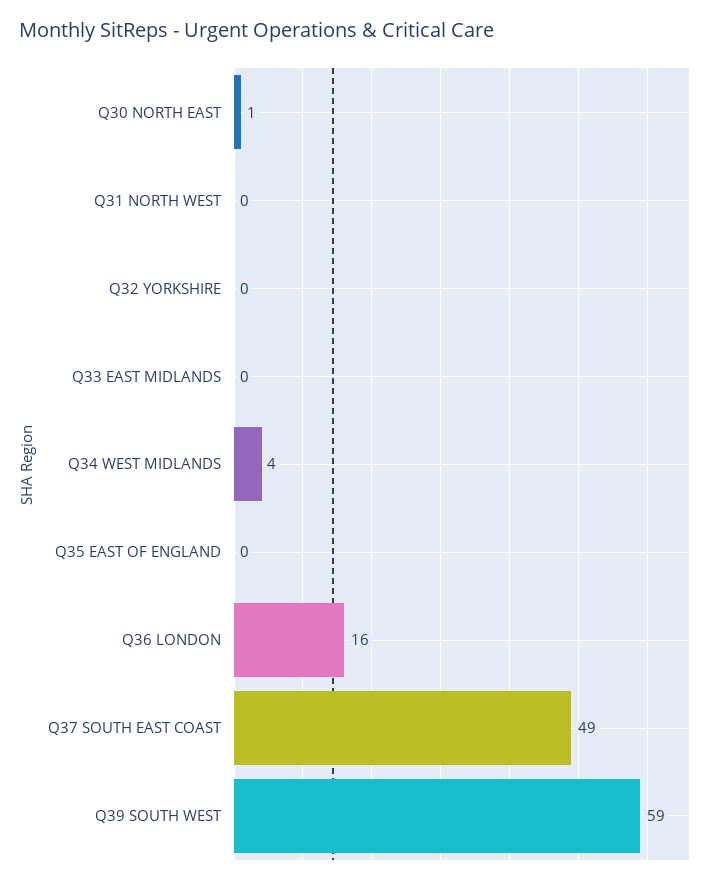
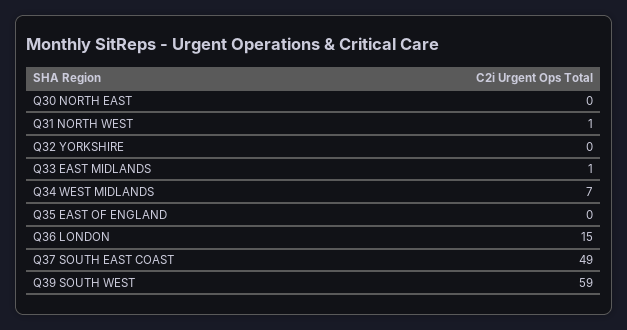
Q30 NORTH EAST: 1 -> 0
Q31 NORTH WEST: 0 -> 1
Q33 EAST MIDLANDS: 0 -> 1
Q34 WEST MIDLANDS: 4 -> 7
Q36 LONDON: 16 -> 15

